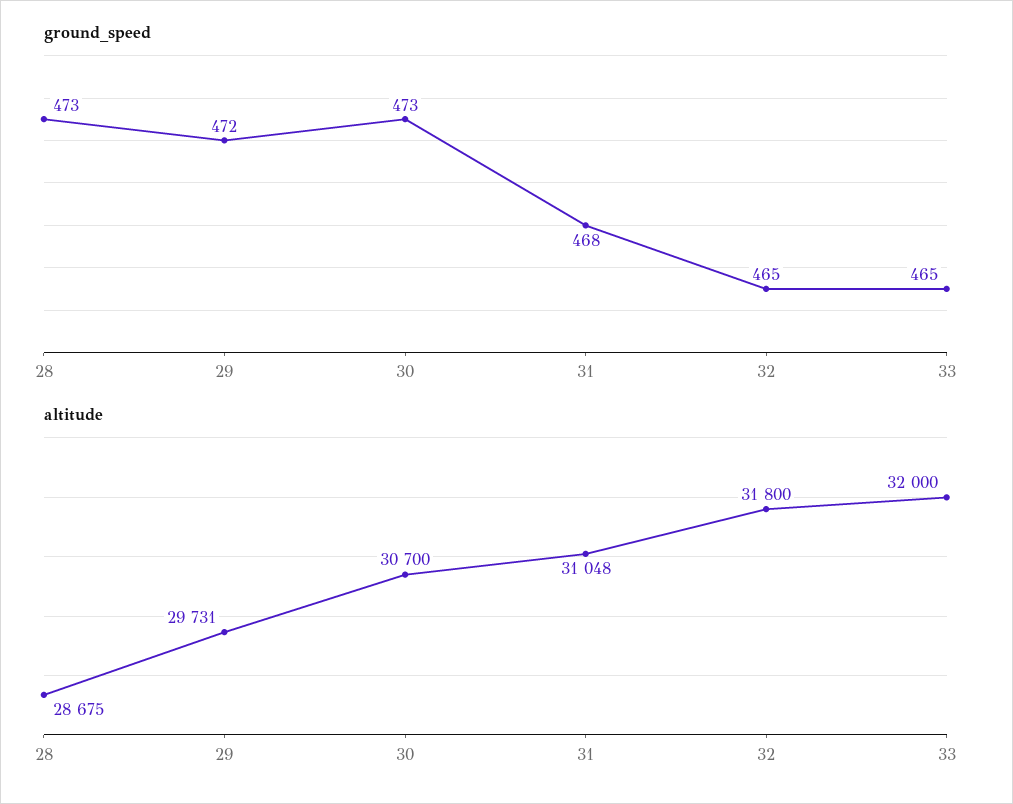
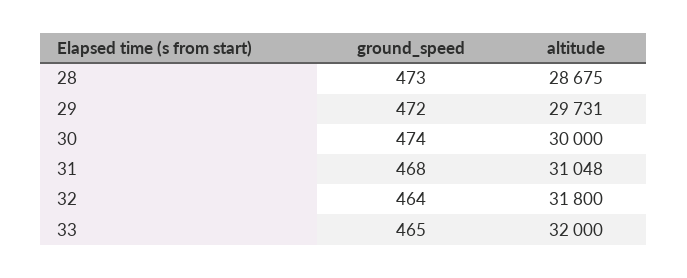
ground_speed, 30: 473 -> 474
ground_speed, 32: 465 -> 464
altitude, 30: 30700 -> 30000

